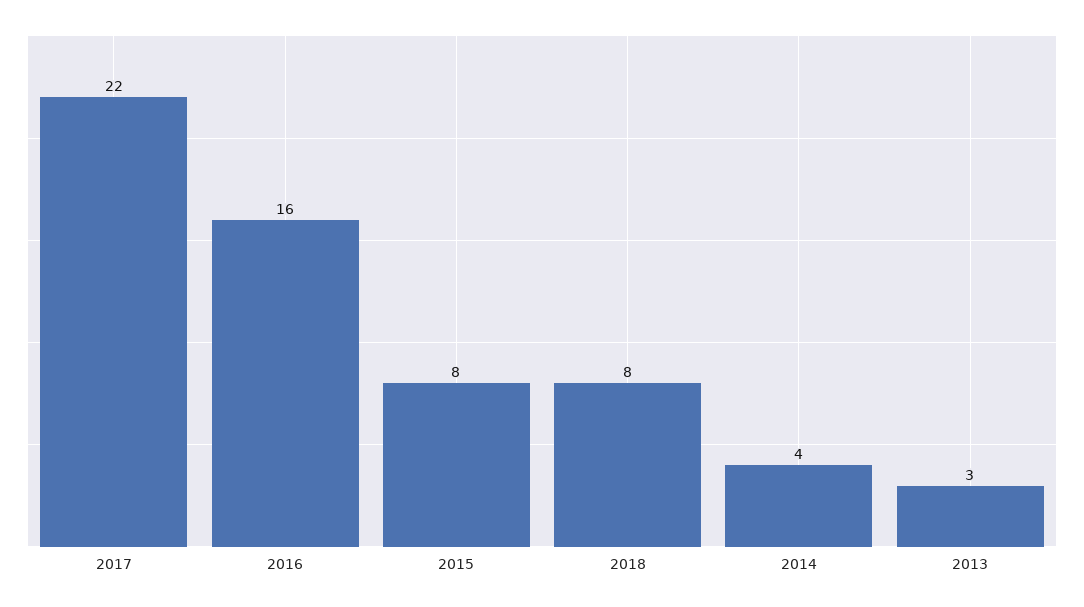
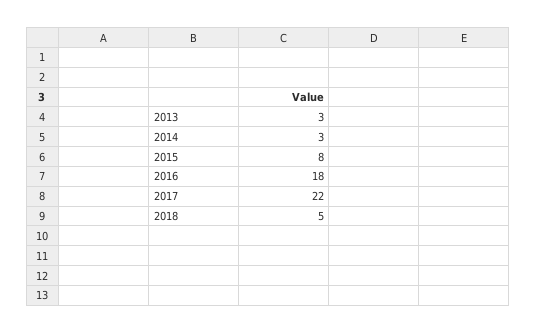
2016: 16 -> 18
2018: 8 -> 5
2014: 4 -> 3

